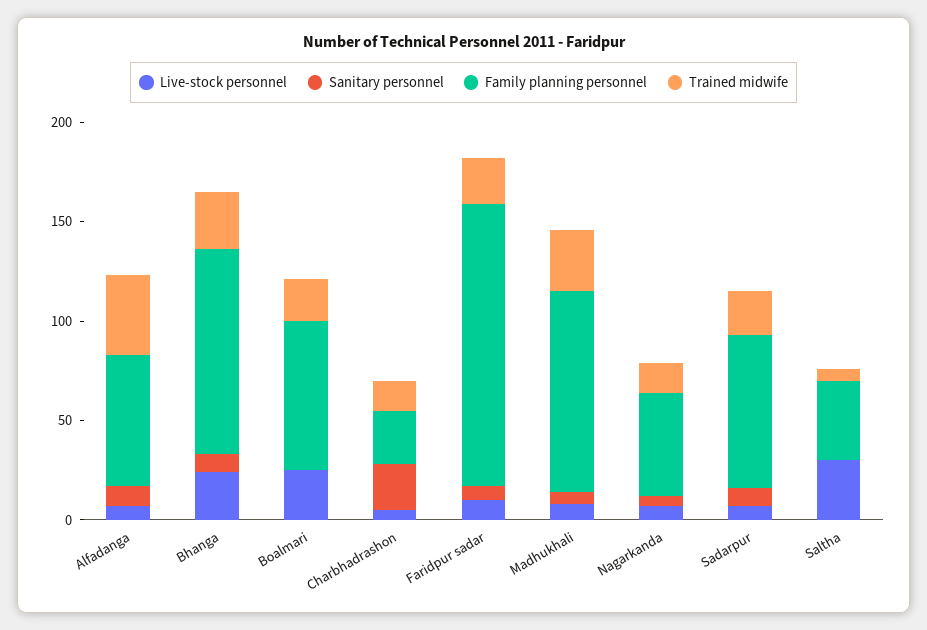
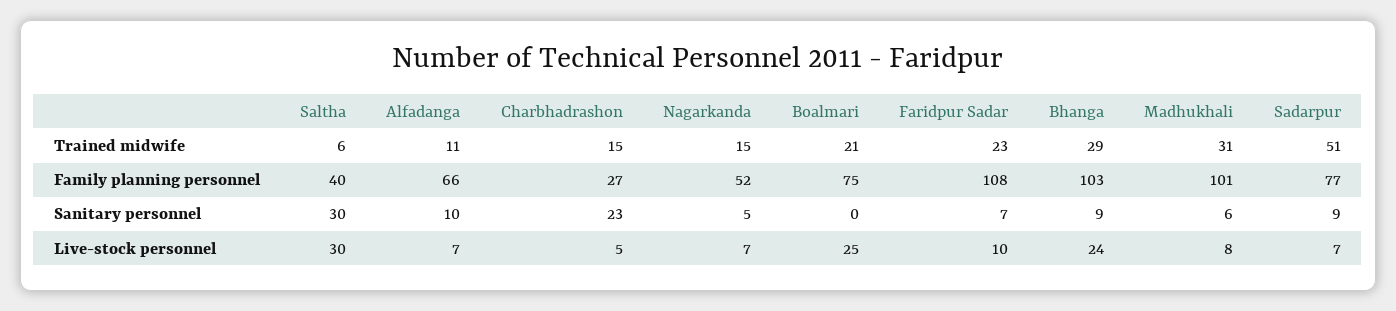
Trained midwife, Alfadanga: 40 -> 11
Family planning personnel, Faridpur sadar: 140 -> 108
Trained midwife, Sadarpur: 20 -> 51
Sanitary personnel, Saltha: 0 -> 30

